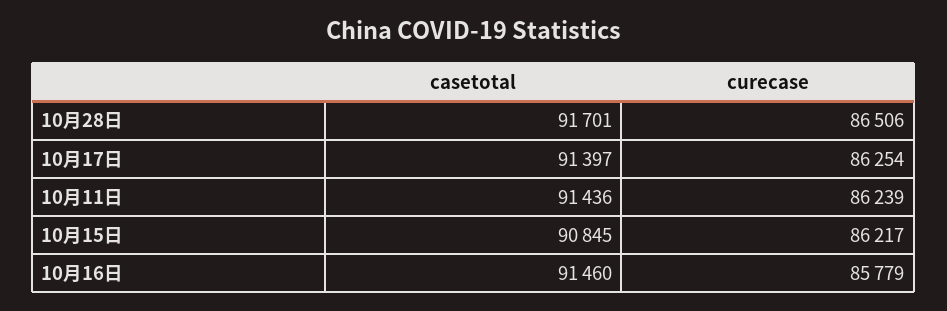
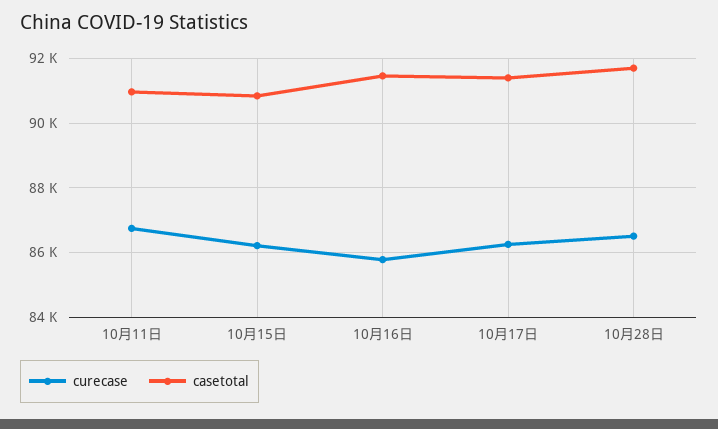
casetotal, 10月11日: 91436 -> 91000
curecase, 10月11日: 86239 -> 86800

